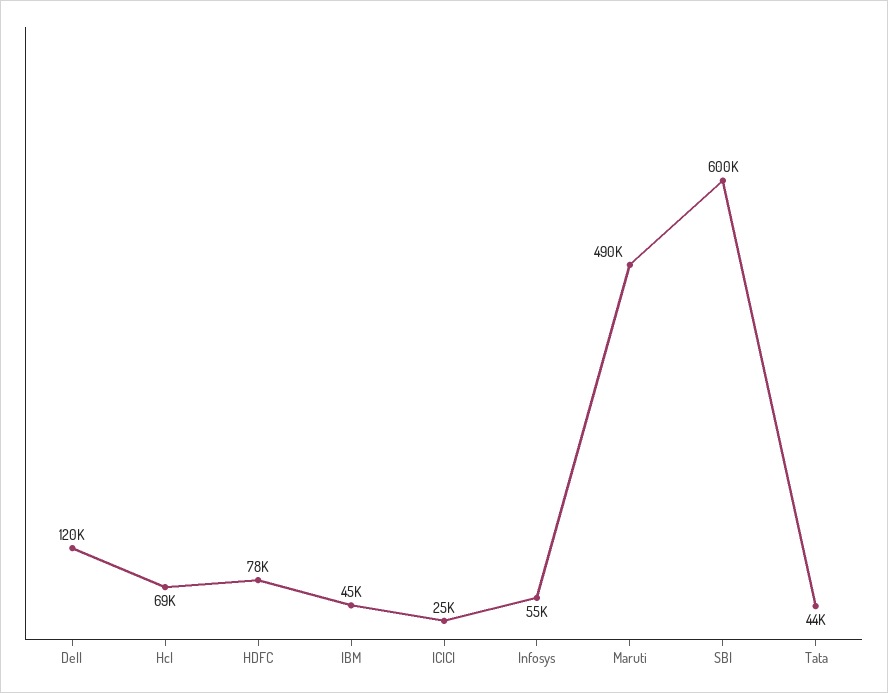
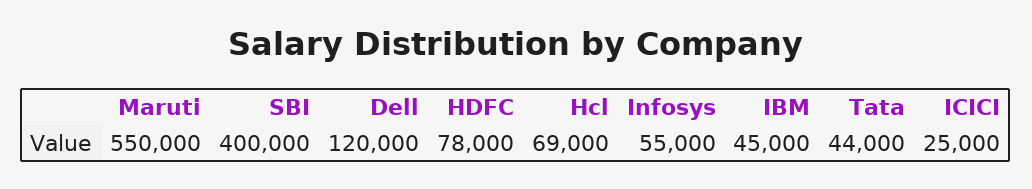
Maruti: 490000 -> 550000
SBI: 600000 -> 400000

